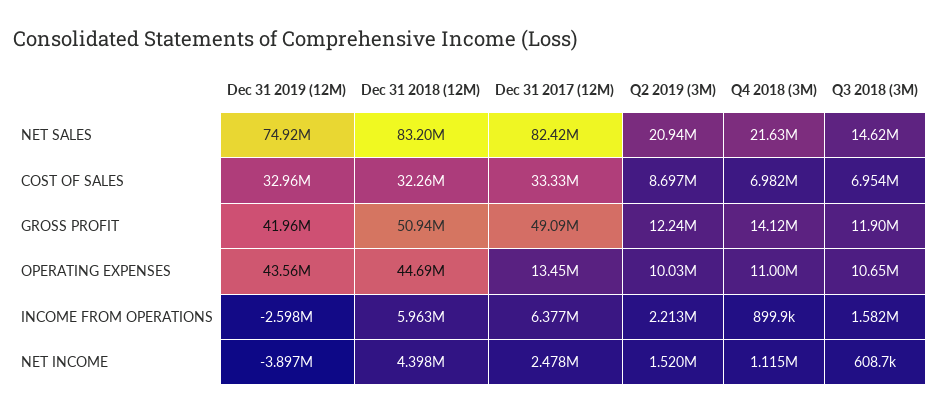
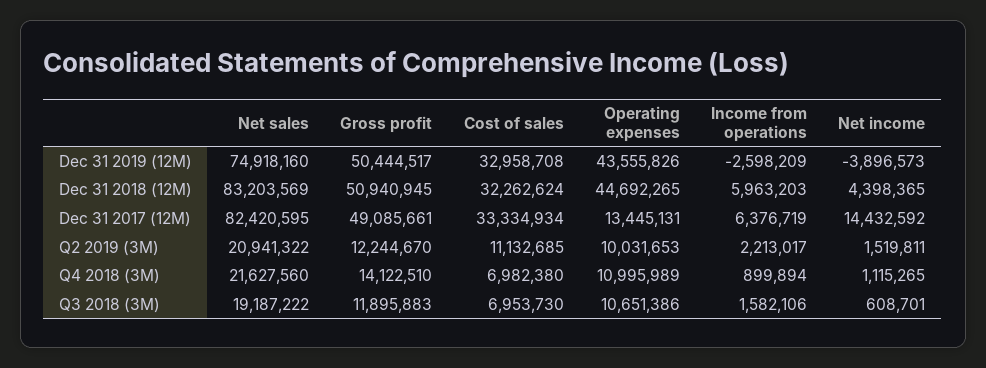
Q3 2018 (3M), NET SALES: 14620000 -> 19187222
Q2 2019 (3M), COST OF SALES: 8697000 -> 11132685
Dec 31 2019 (12M), GROSS PROFIT: 41960000 -> 50444517
Dec 31 2017 (12M), NET INCOME: 2478000 -> 14432592

